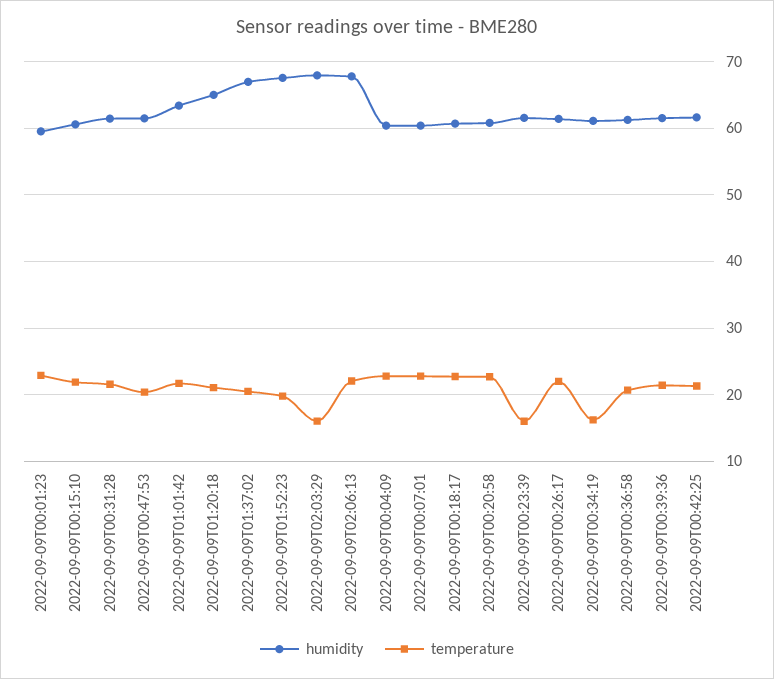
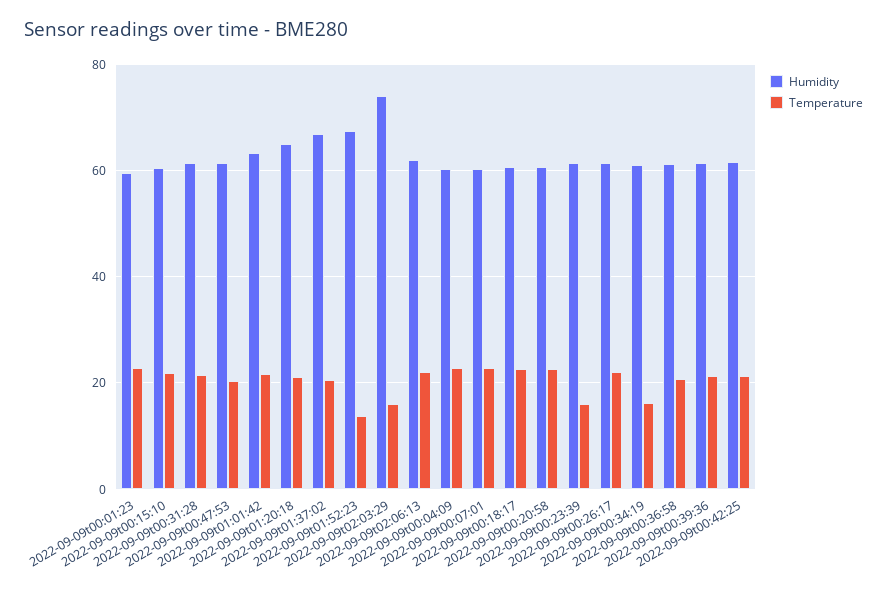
temperature, 2022-09-09T01:52:23: 20 -> 14
humidity, 2022-09-09T02:03:29: 68 -> 74
humidity, 2022-09-09T02:06:13: 68 -> 62

